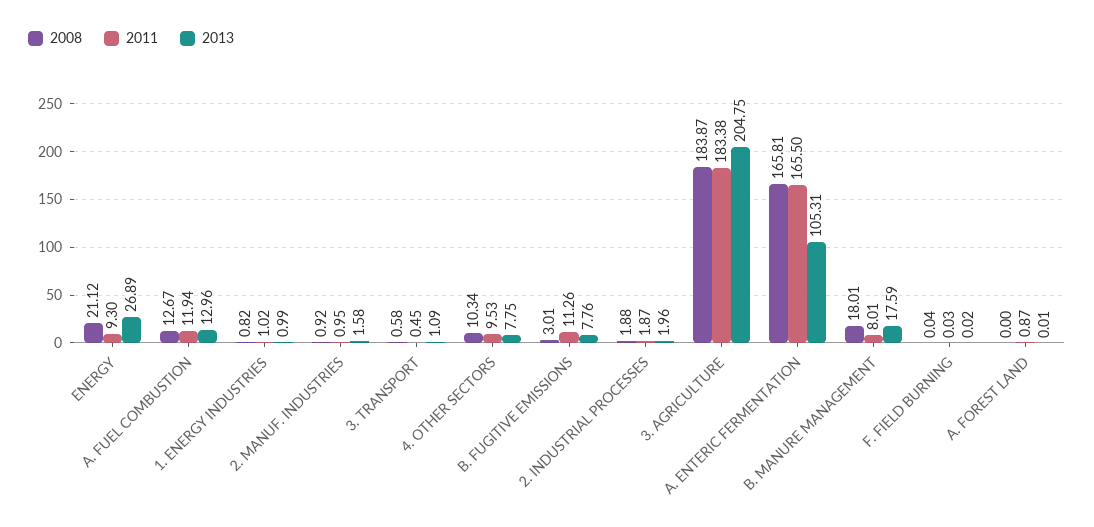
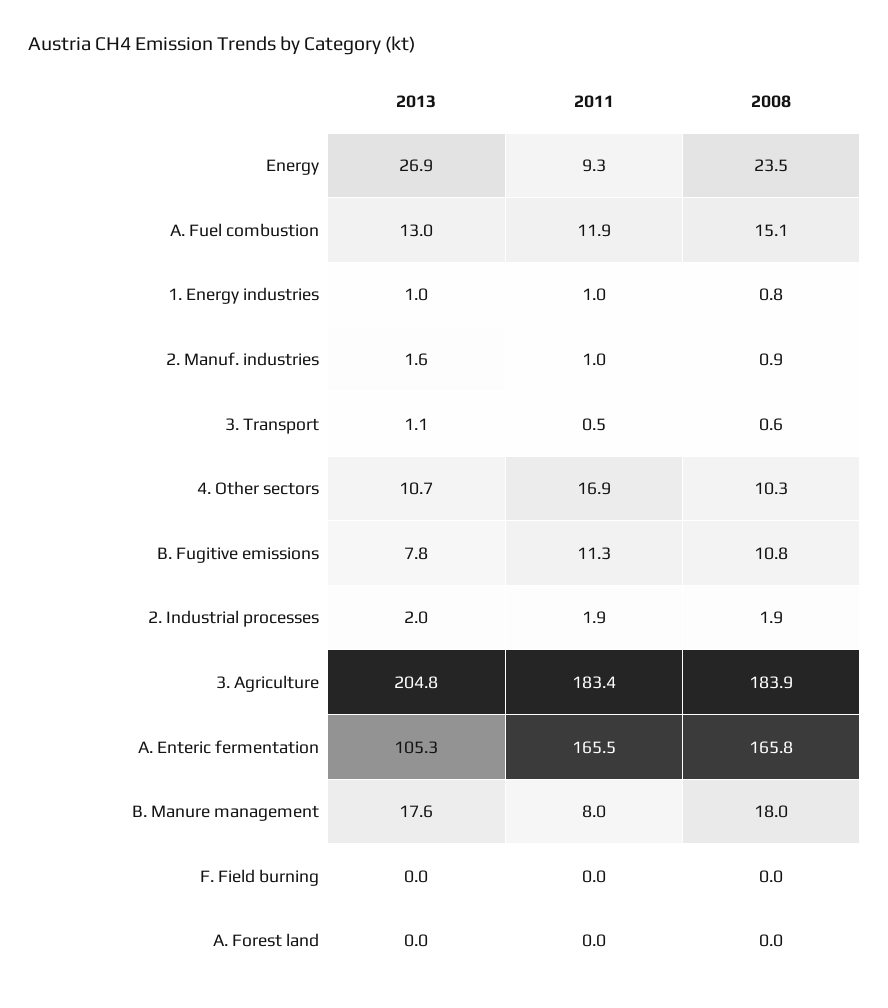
2008, ENERGY: 21.12 -> 23.5
2008, A. FUEL COMBUSTION: 12.67 -> 15.1
2011, 4. OTHER SECTORS: 9.53 -> 16.9
2013, 4. OTHER SECTORS: 7.75 -> 10.7
2008, B. FUGITIVE EMISSIONS: 3.01 -> 10.8
2011, A. FOREST LAND: 0.87 -> 0

